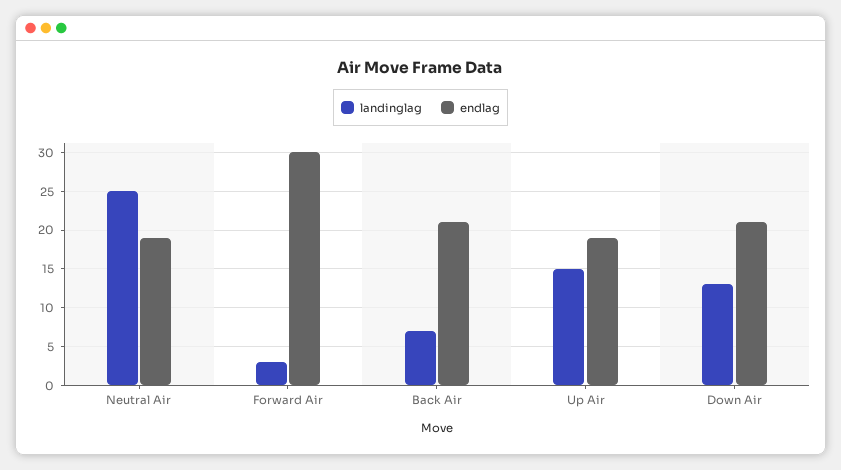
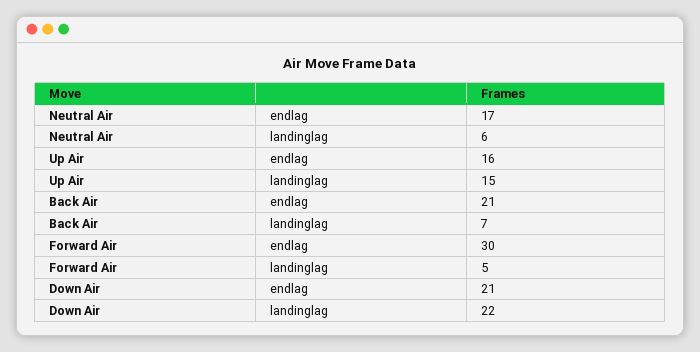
landinglag, Neutral Air: 25 -> 6
endlag, Neutral Air: 19 -> 17
landinglag, Forward Air: 3 -> 5
endlag, Up Air: 19 -> 16
landinglag, Down Air: 13 -> 22

